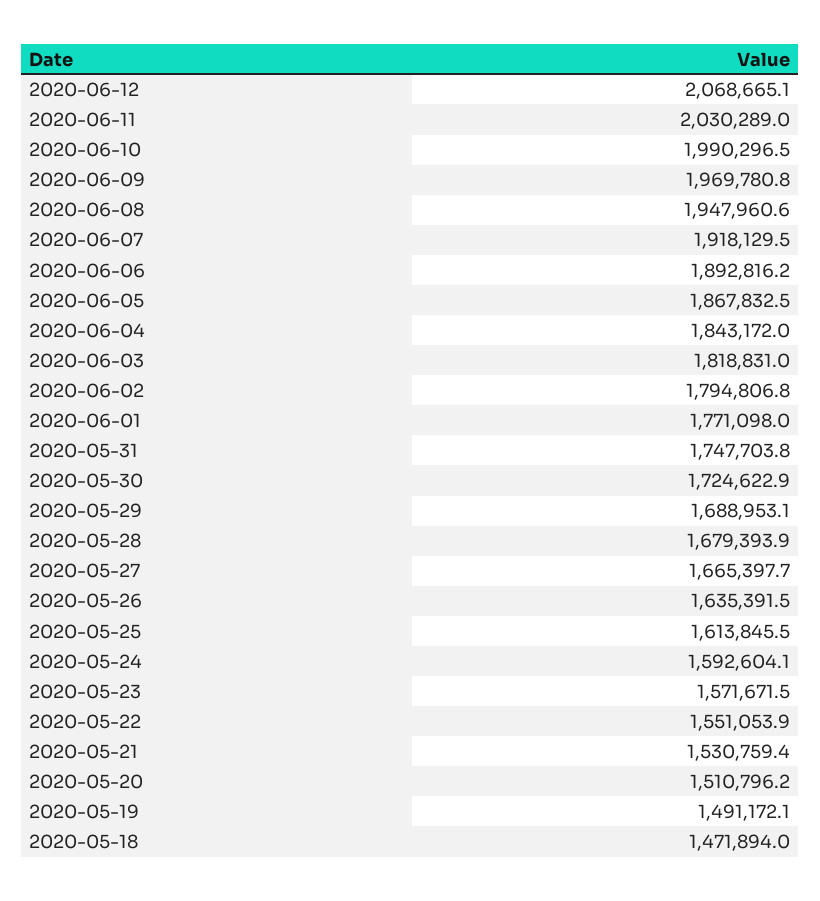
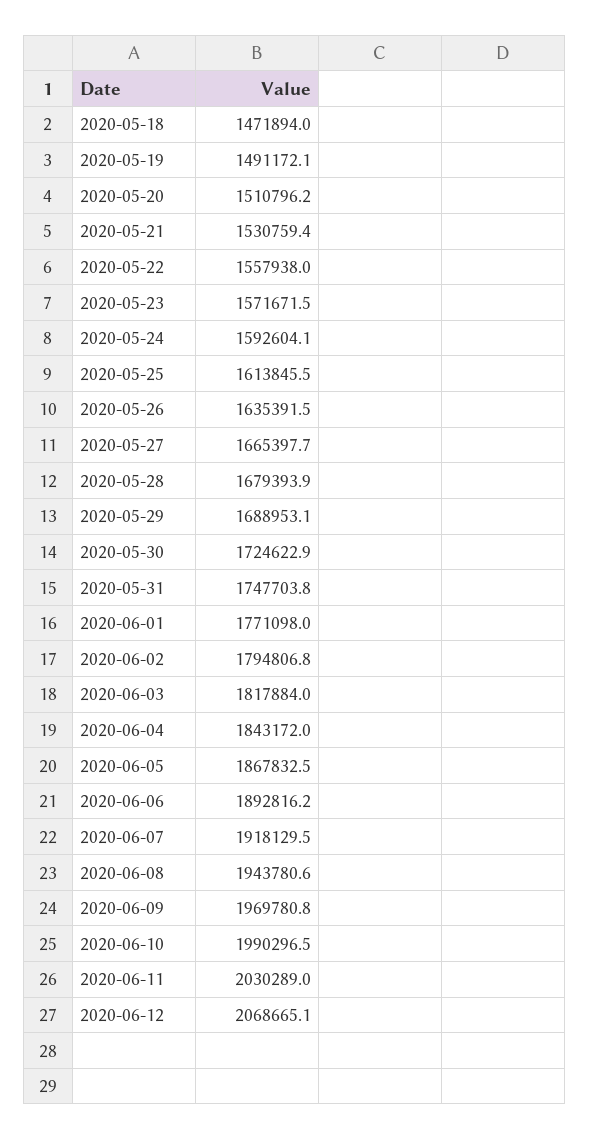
2020-06-08: 1947960.6 -> 1943780.6
2020-06-03: 1818831 -> 1817884
2020-05-22: 1551053.9 -> 1557938

